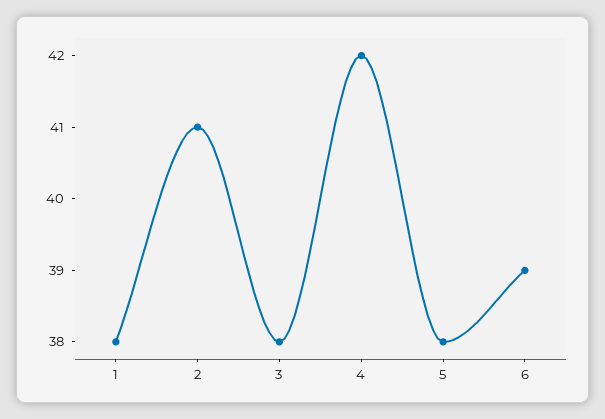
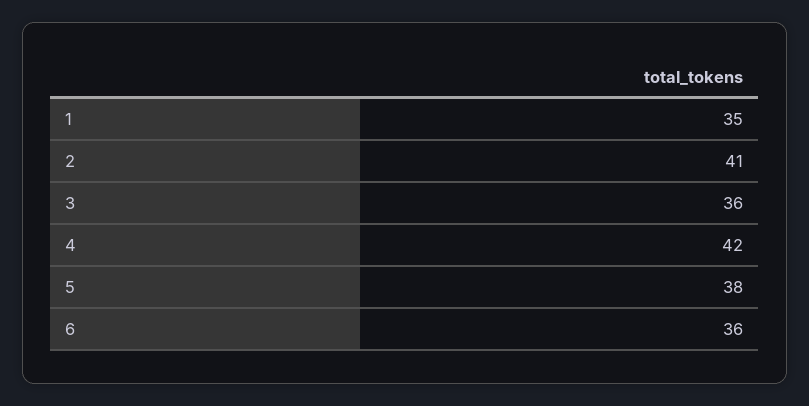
1: 38 -> 35
3: 38 -> 36
6: 39 -> 36

